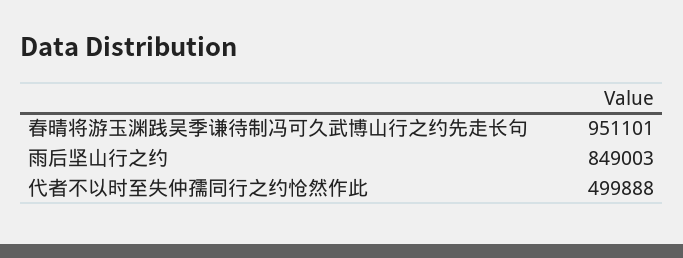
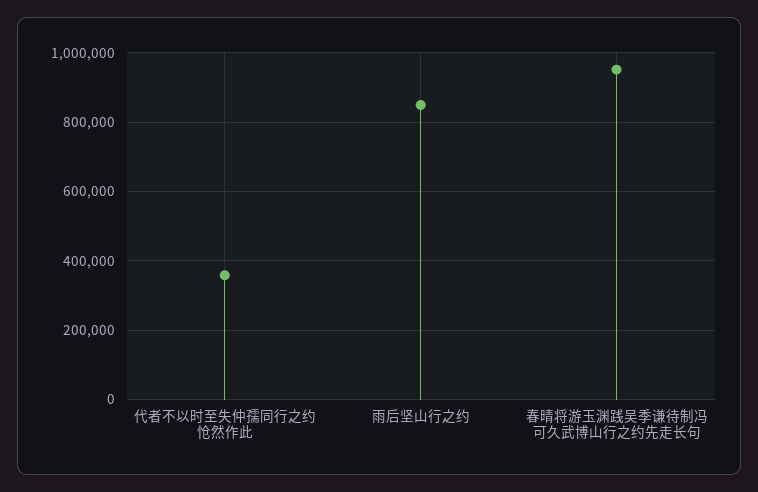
代者不以时至失仲孺同行之约怆然作此: 499888 -> 360000

